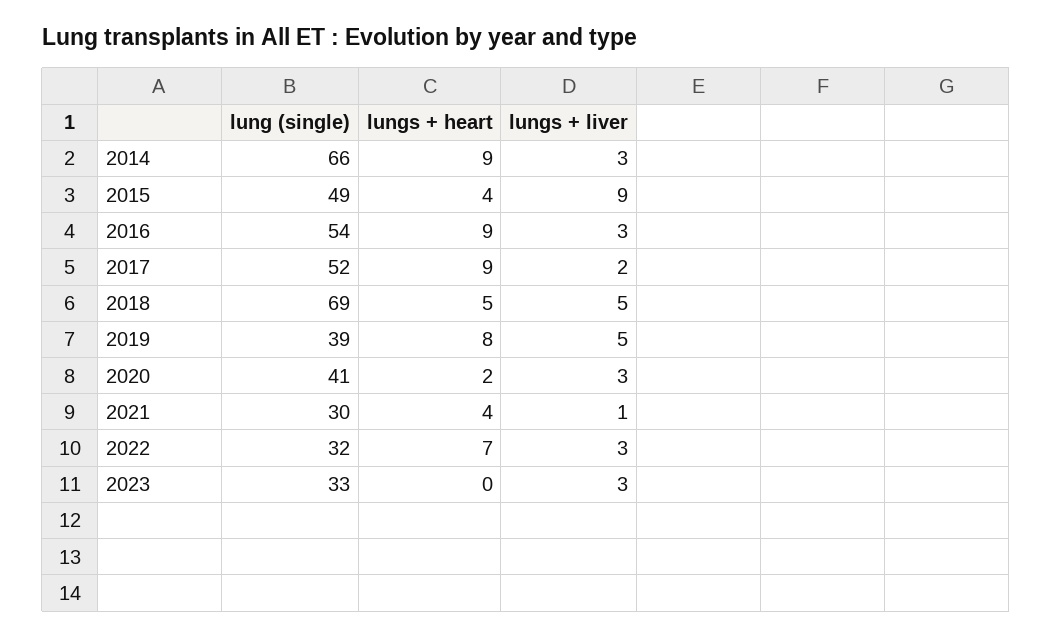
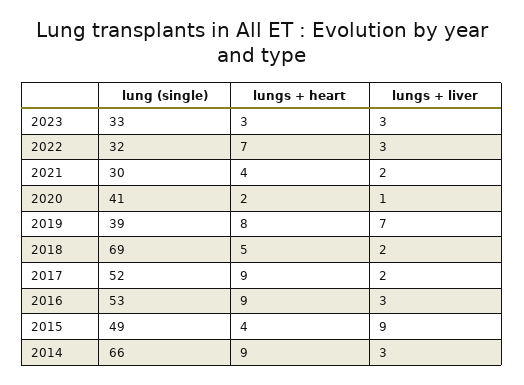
lung (single), 2016: 54 -> 53
lungs + liver, 2018: 5 -> 2
lungs + liver, 2019: 5 -> 7
lungs + liver, 2020: 3 -> 1
lungs + liver, 2021: 1 -> 2
lungs + heart, 2023: 0 -> 3

